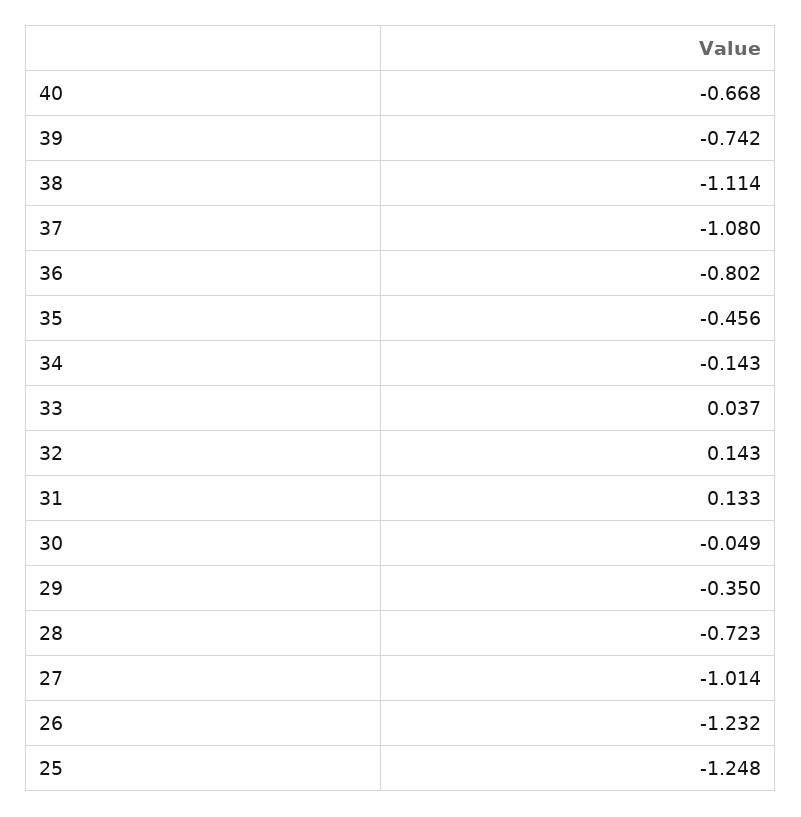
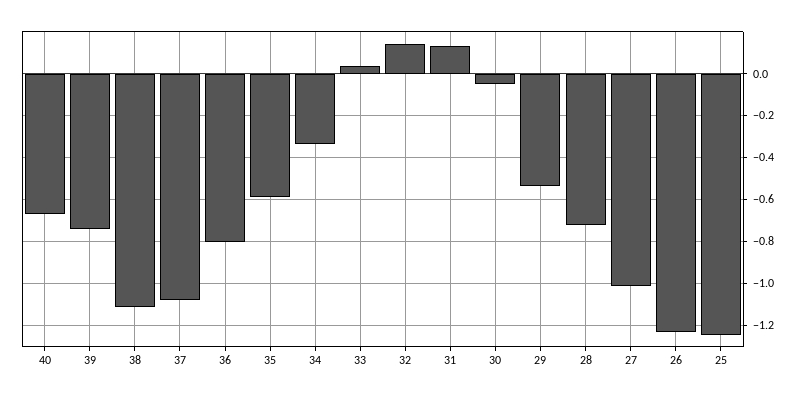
35: -0.456 -> -0.6
34: -0.143 -> -0.35
29: -0.35 -> -0.55

